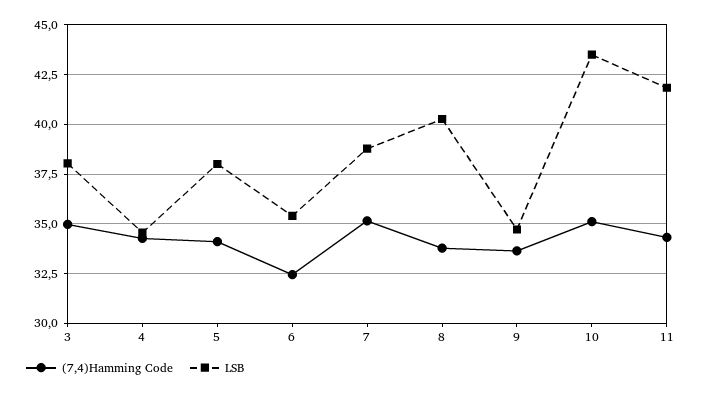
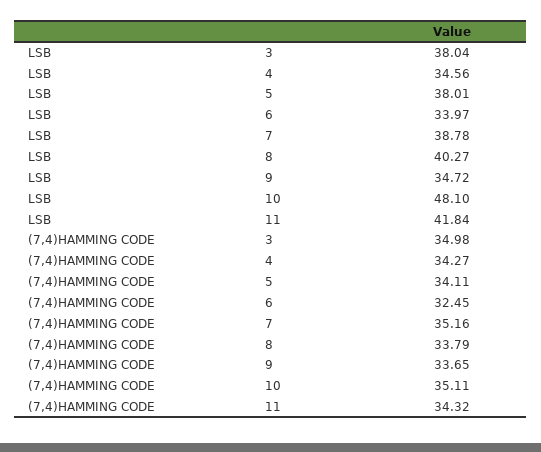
LSB, 6: 35.5 -> 33.97
LSB, 10: 43.5 -> 48.1

